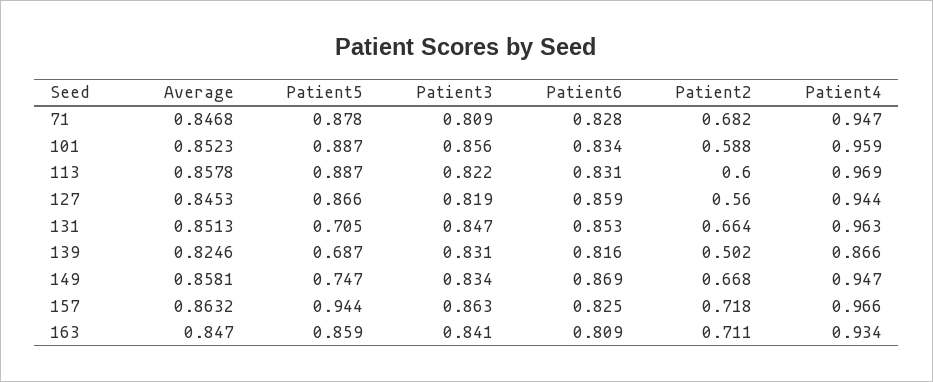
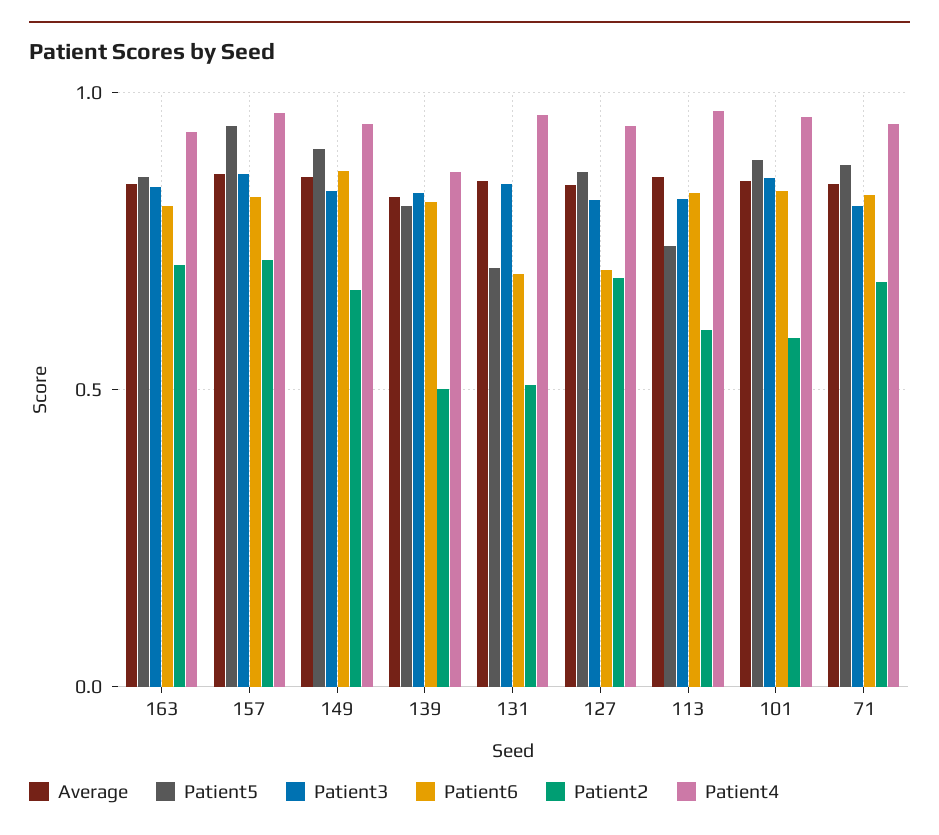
Patient5, 113: 0.887 -> 0.75
Patient6, 127: 0.859 -> 0.7
Patient2, 127: 0.56 -> 0.7
Patient6, 131: 0.853 -> 0.7
Patient2, 131: 0.664 -> 0.5
Patient5, 139: 0.687 -> 0.8
Patient5, 149: 0.747 -> 0.9

